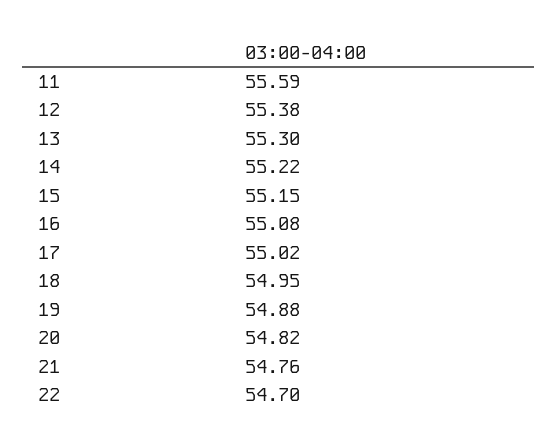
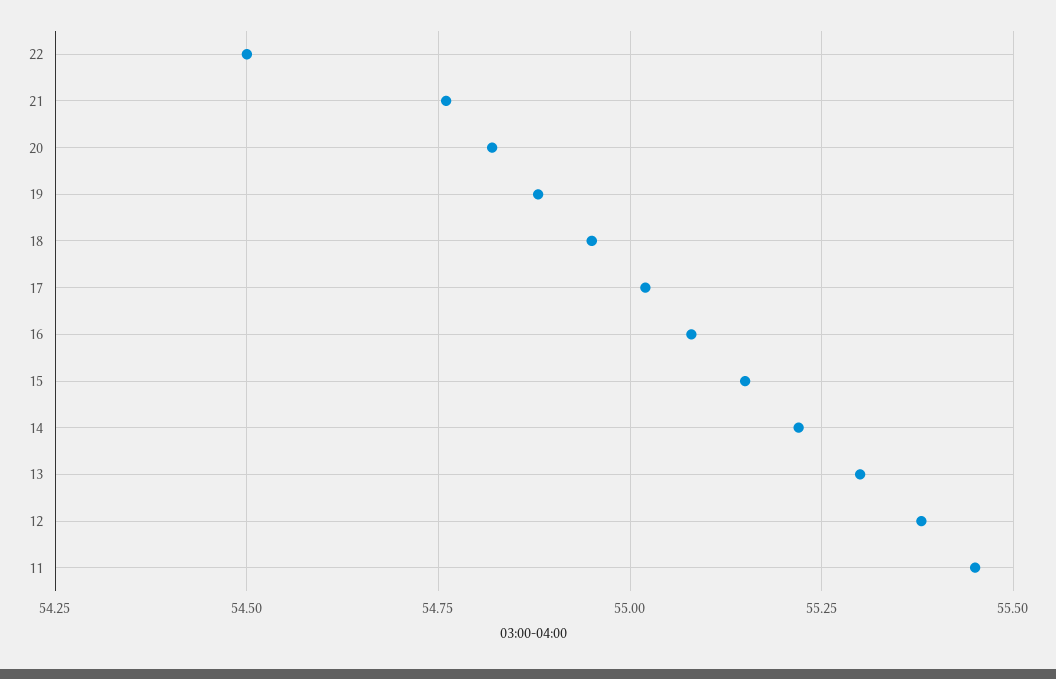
11: 55.59 -> 55.45
22: 54.7 -> 54.5

